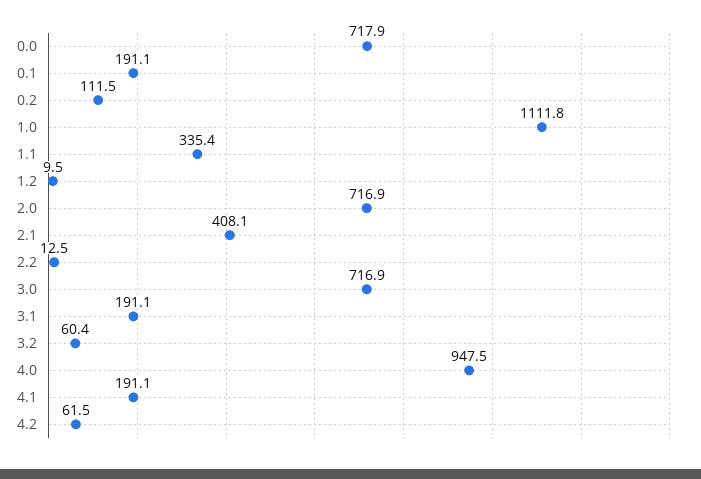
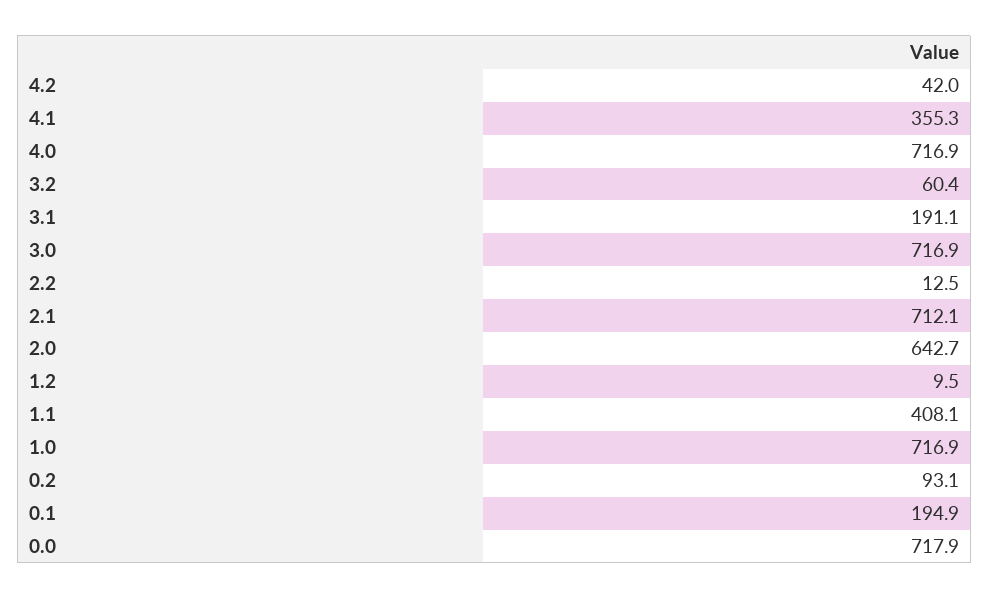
0.1: 191.1 -> 194.9
0.2: 111.5 -> 93.1
1.0: 1111.8 -> 716.9
1.1: 335.4 -> 408.1
2.0: 716.9 -> 642.7
2.1: 408.1 -> 712.1
4.0: 947.5 -> 716.9
4.1: 191.1 -> 355.3
4.2: 61.5 -> 42

